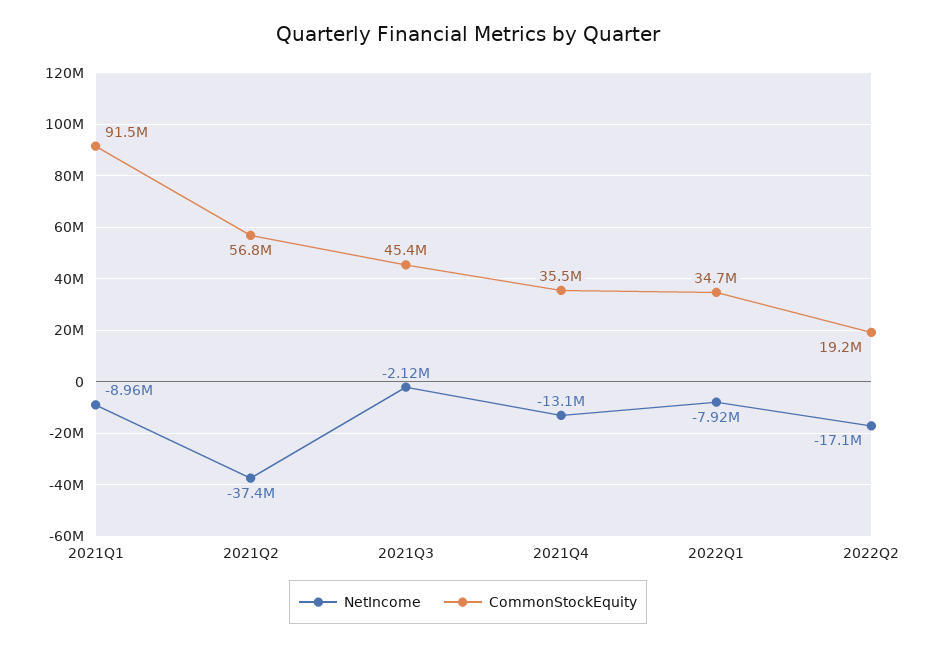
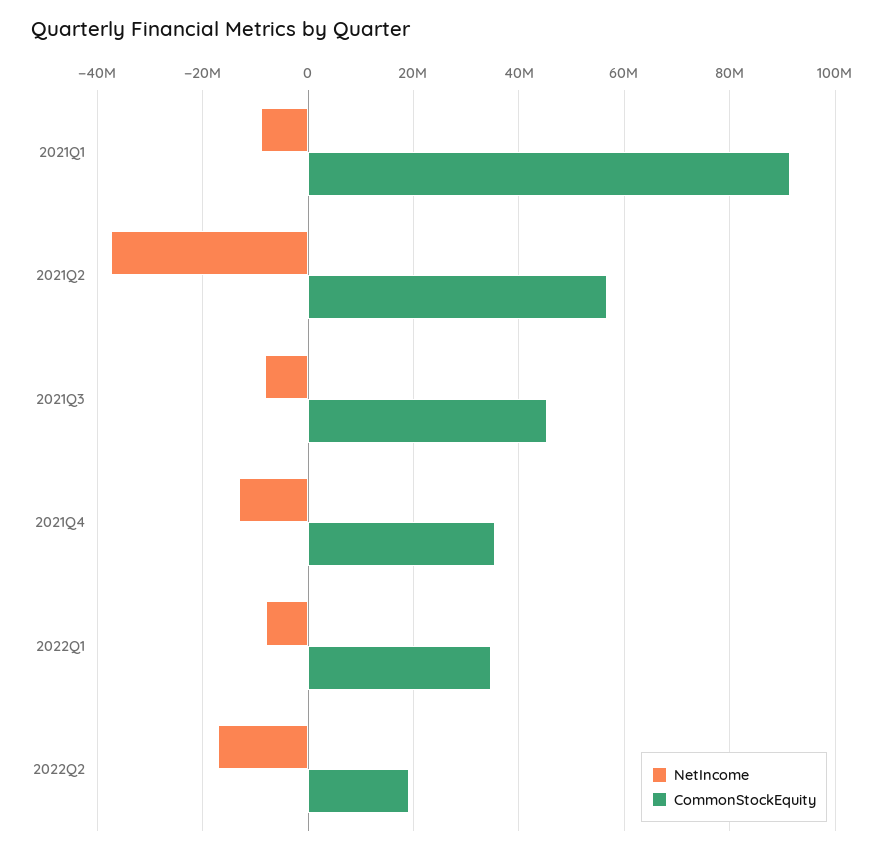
NetIncome, 2021Q3: -2120000 -> -8000000

